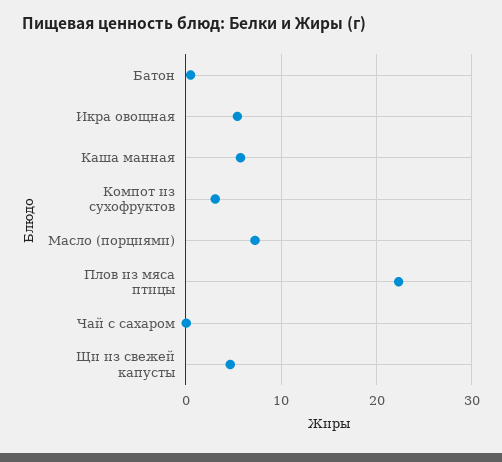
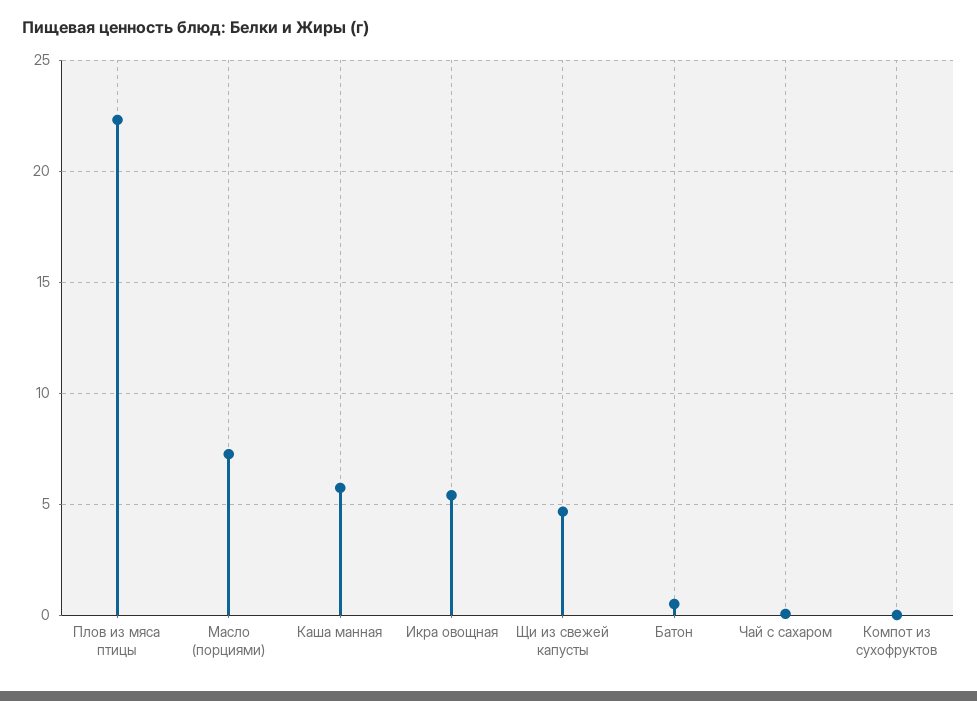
Компот из сухофруктов: 3 -> 0

